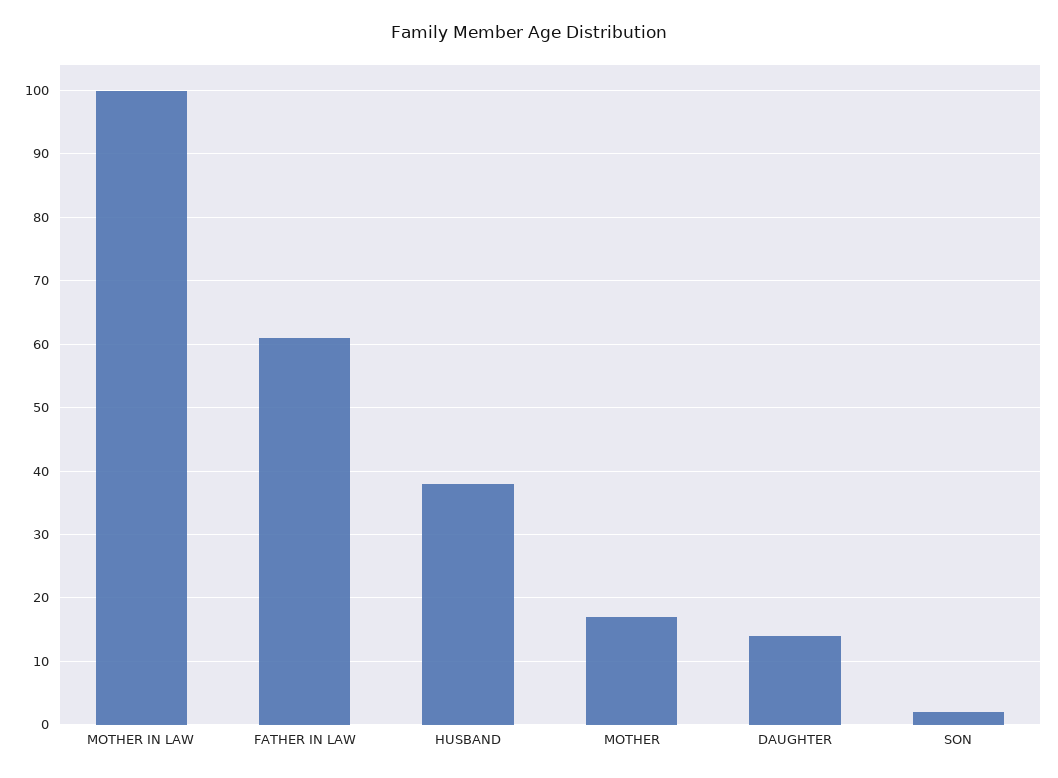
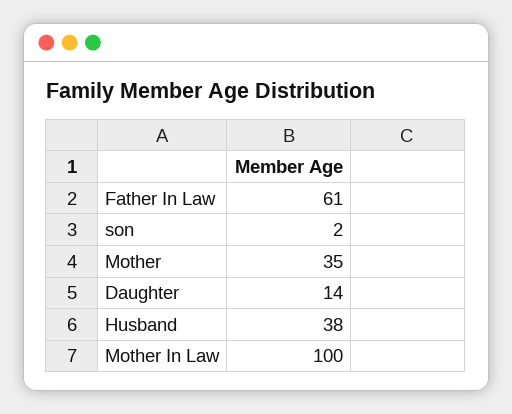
MOTHER: 17 -> 35

